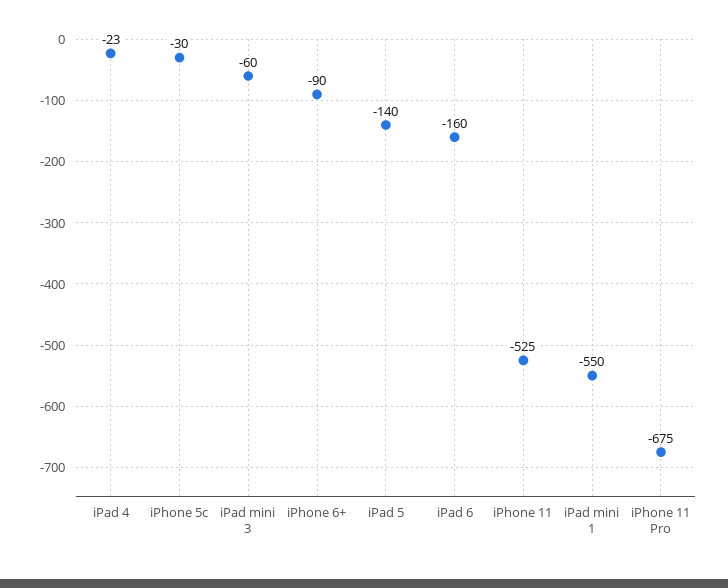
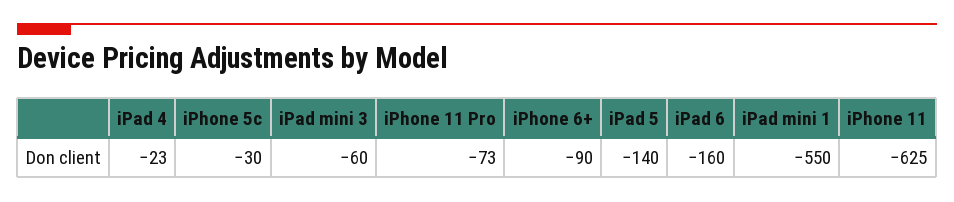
iPhone 11: -525 -> -625
iPhone 11 Pro: -675 -> -73

